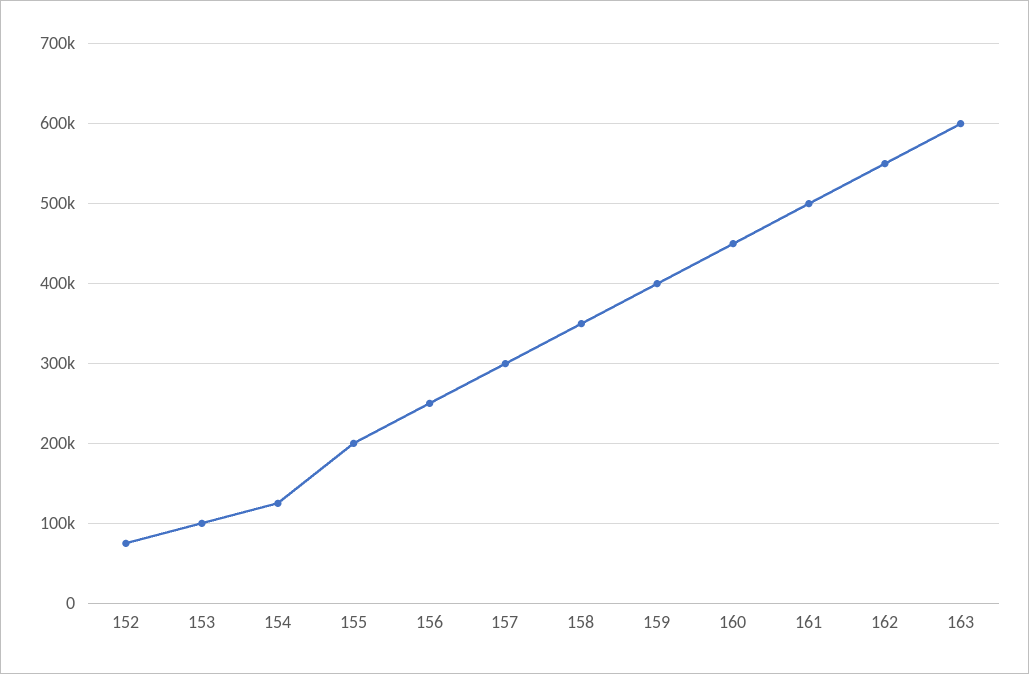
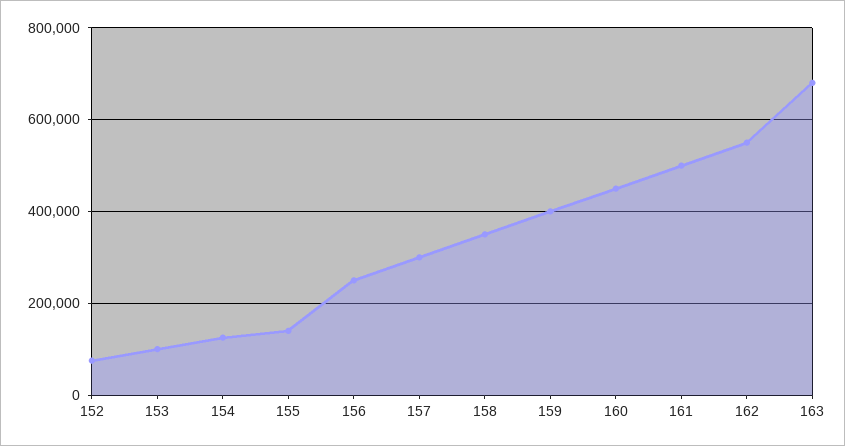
155: 200000 -> 140000
163: 600000 -> 680000

